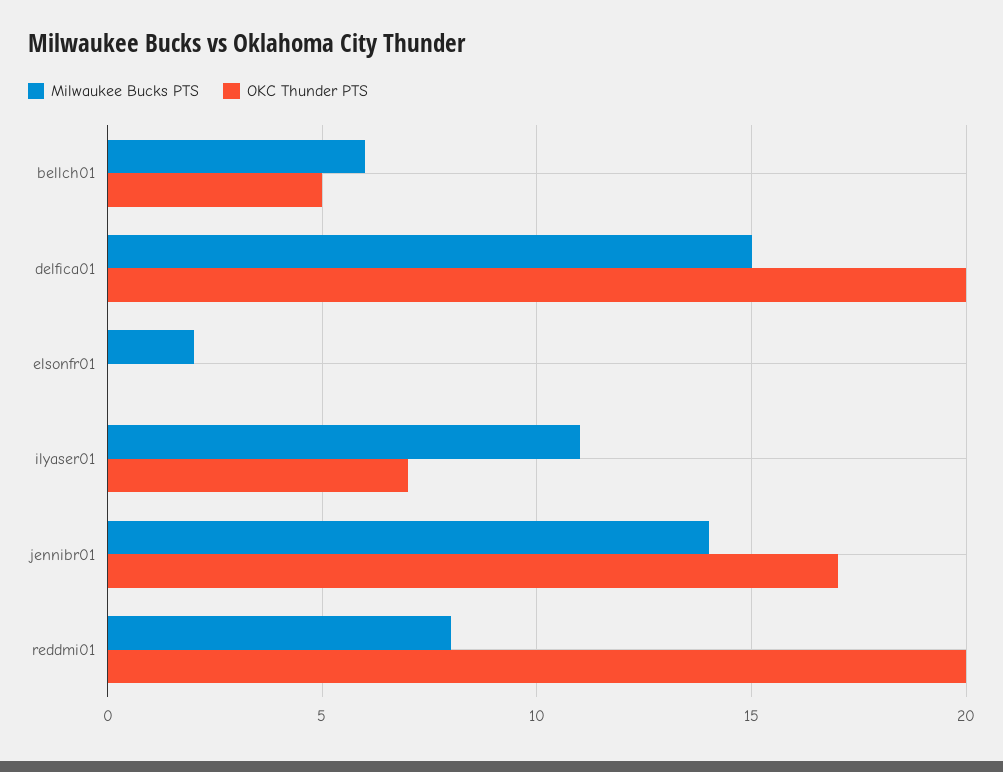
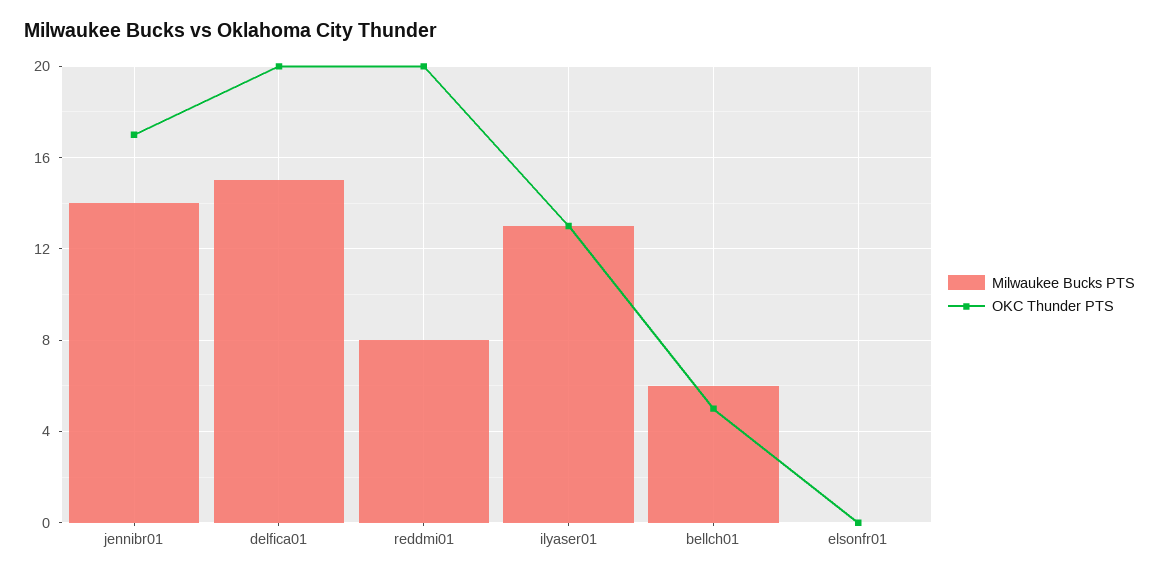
Milwaukee Bucks PTS, elsonfr01: 2 -> 0
Milwaukee Bucks PTS, ilyaser01: 11 -> 13
OKC Thunder PTS, ilyaser01: 7 -> 13

